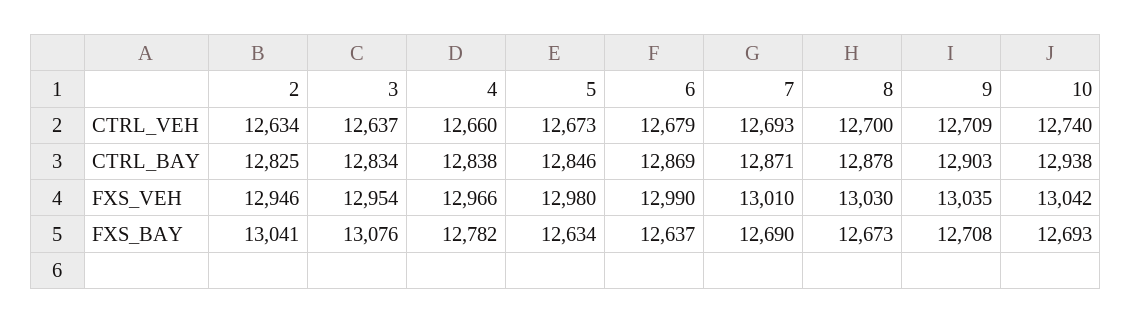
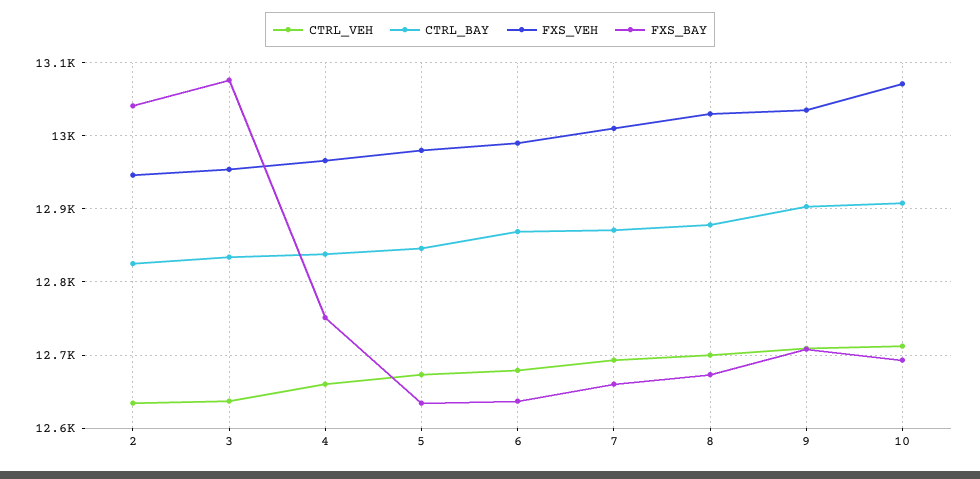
CTRL_VEH, 10: 12740 -> 12710
CTRL_BAY, 10: 12938 -> 12910
FXS_VEH, 10: 13042 -> 13070
FXS_BAY, 4: 12782 -> 12750
FXS_BAY, 7: 12690 -> 12660

